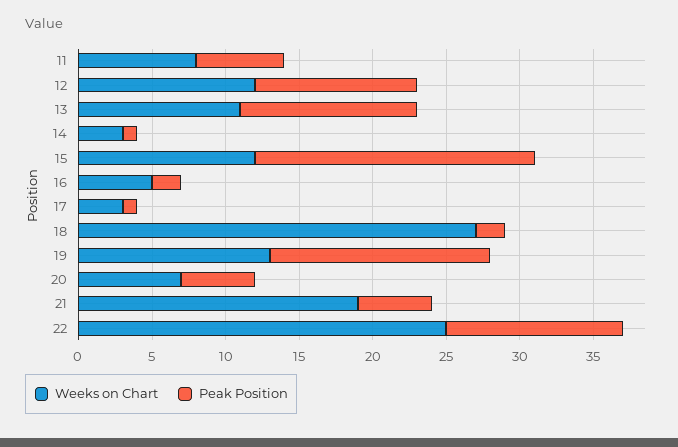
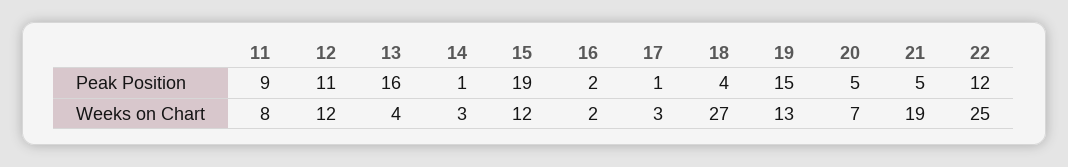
Peak Position, 11: 6 -> 9
Weeks on Chart, 13: 11 -> 4
Peak Position, 13: 12 -> 16
Weeks on Chart, 16: 5 -> 2
Peak Position, 18: 2 -> 4

